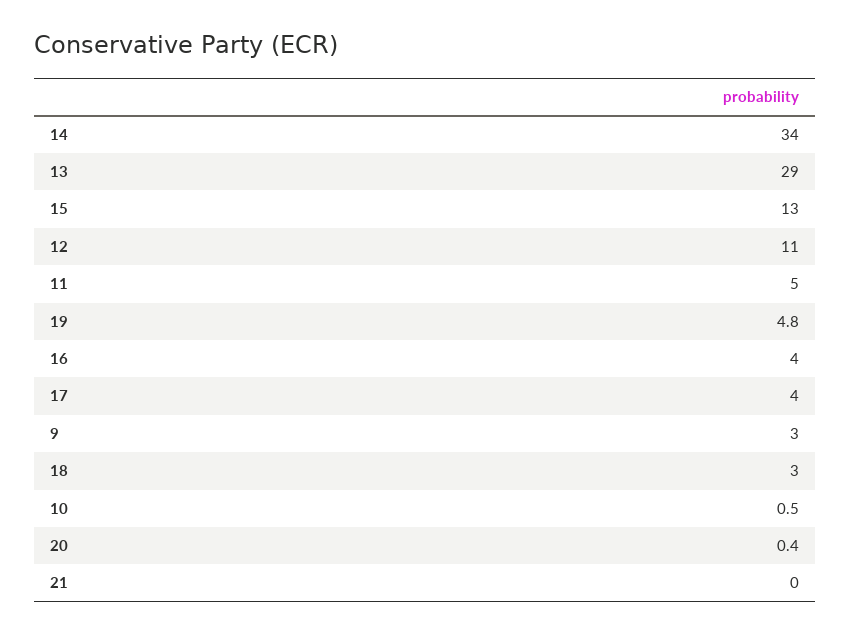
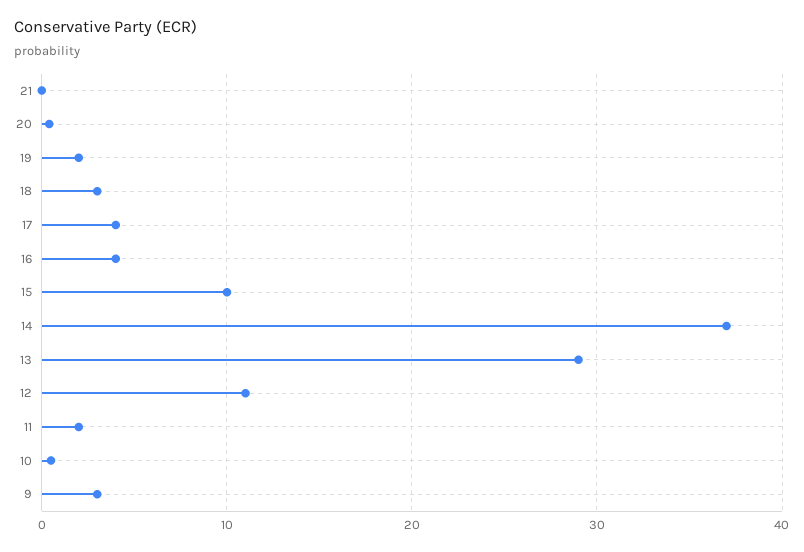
14: 34 -> 37
15: 13 -> 10
11: 5 -> 2
19: 4.8 -> 2

